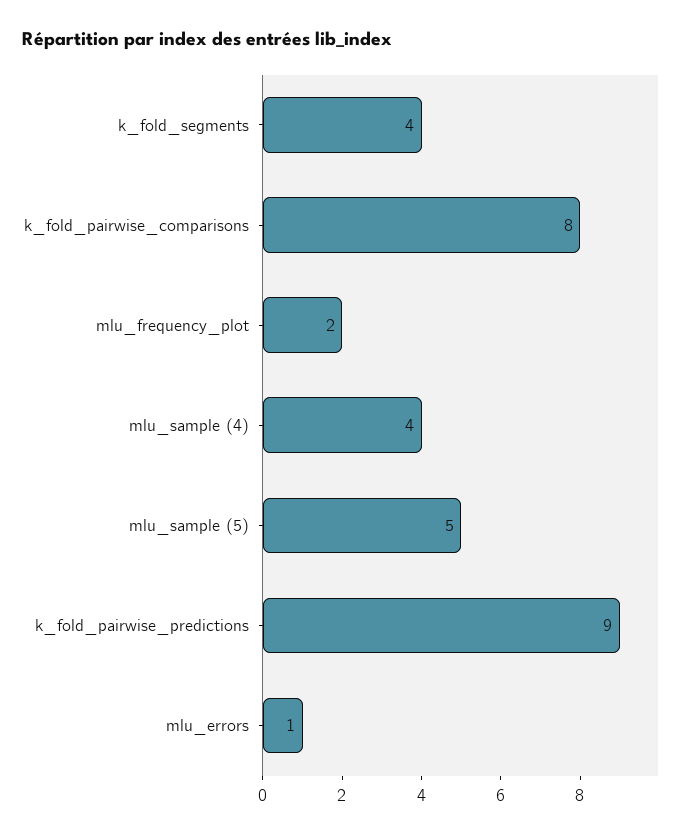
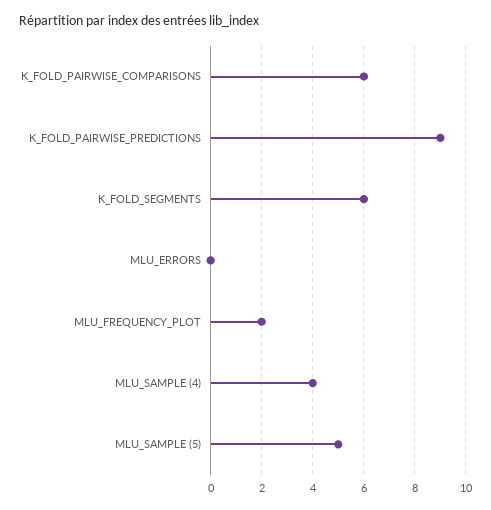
k_fold_segments: 4 -> 6
k_fold_pairwise_comparisons: 8 -> 6
mlu_errors: 1 -> 0

